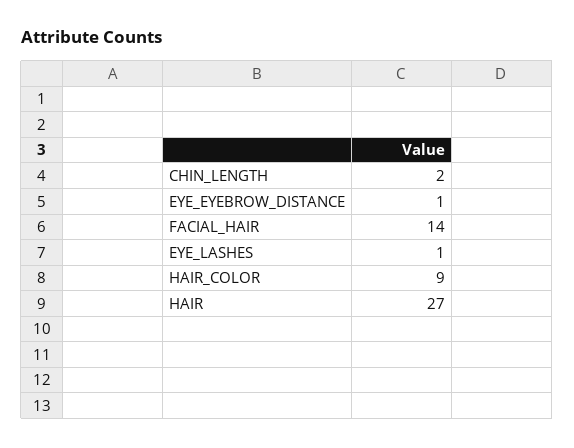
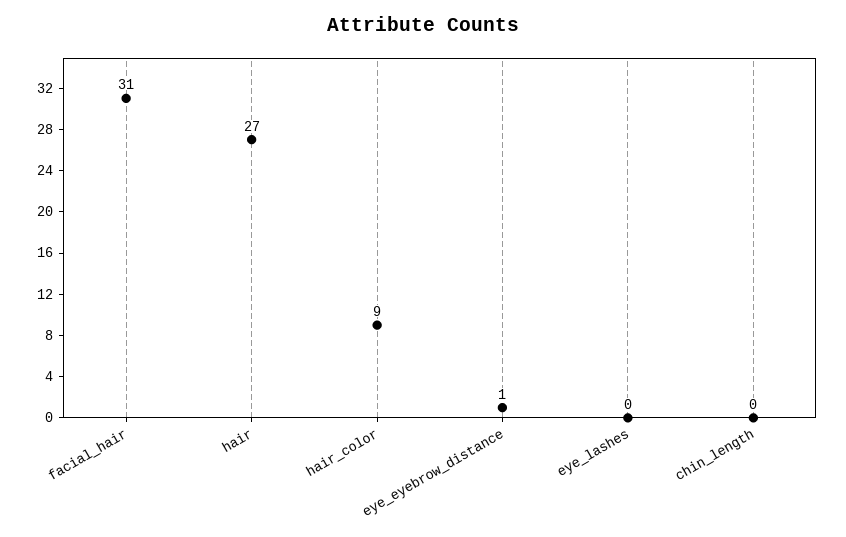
CHIN_LENGTH: 2 -> 0
FACIAL_HAIR: 14 -> 31
EYE_LASHES: 1 -> 0

